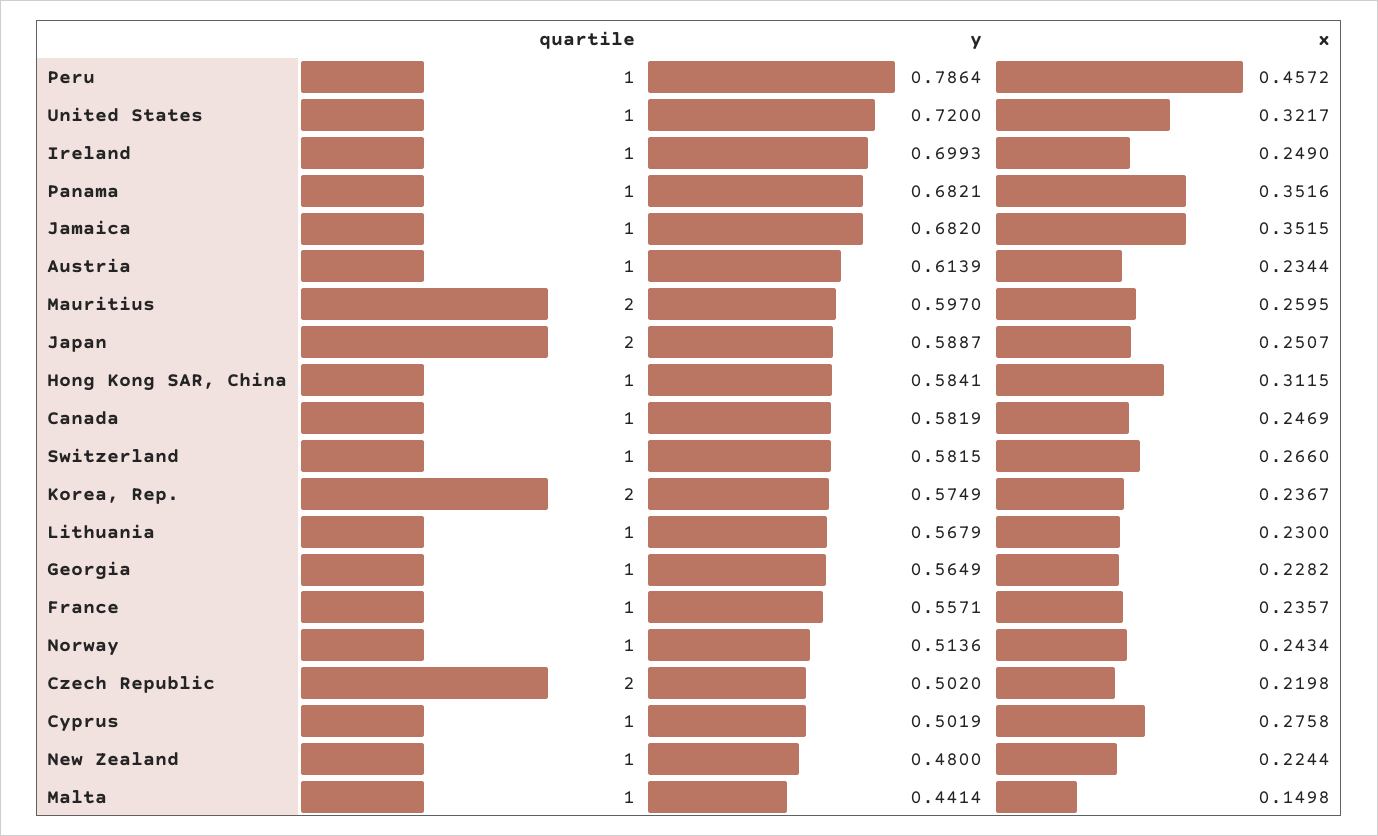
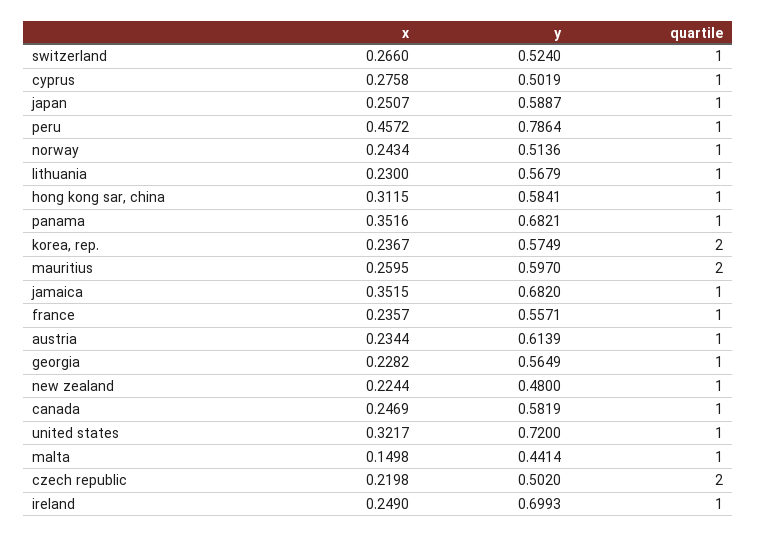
quartile, Japan: 2 -> 1
y, Switzerland: 0.5815 -> 0.524

